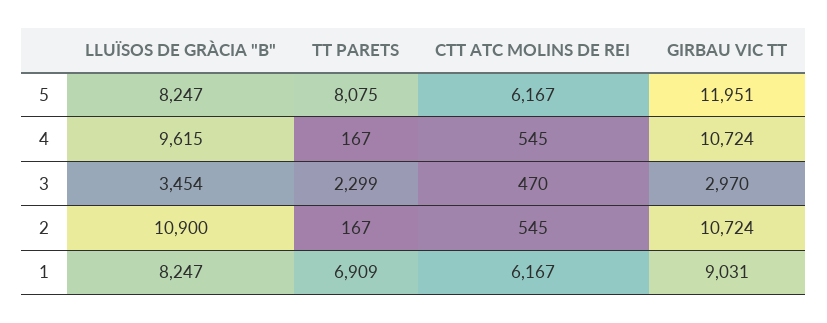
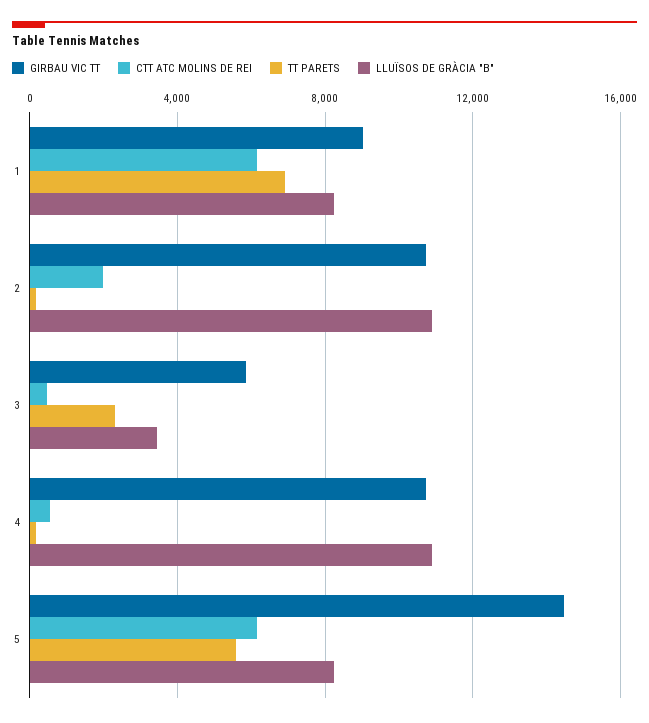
TT PARETS, 5: 8075 -> 5500
GIRBAU VIC TT, 5: 11951 -> 14500
LLUÏSOS DE GRÀCIA "B", 4: 9615 -> 11000
GIRBAU VIC TT, 3: 2970 -> 6000
CTT ATC MOLINS DE REI, 2: 545 -> 2000

